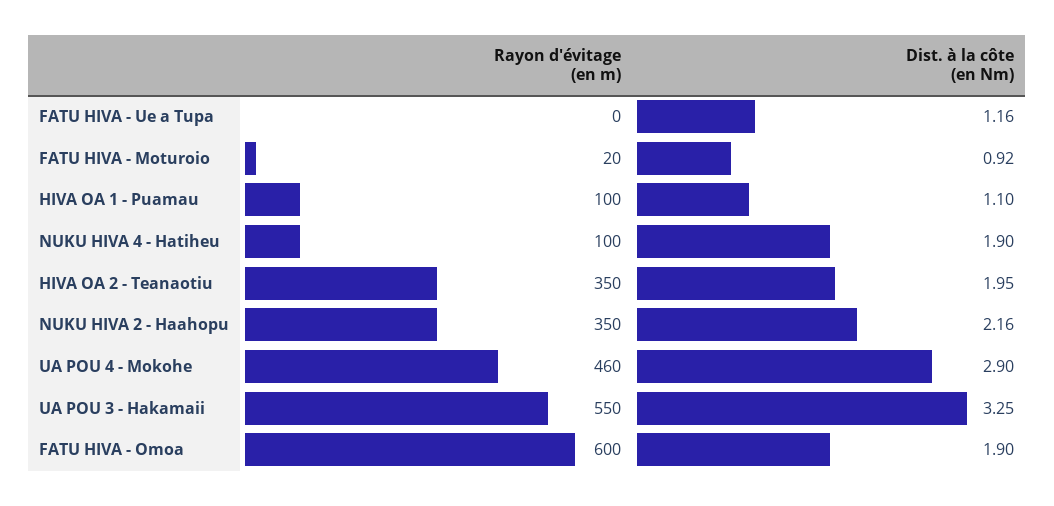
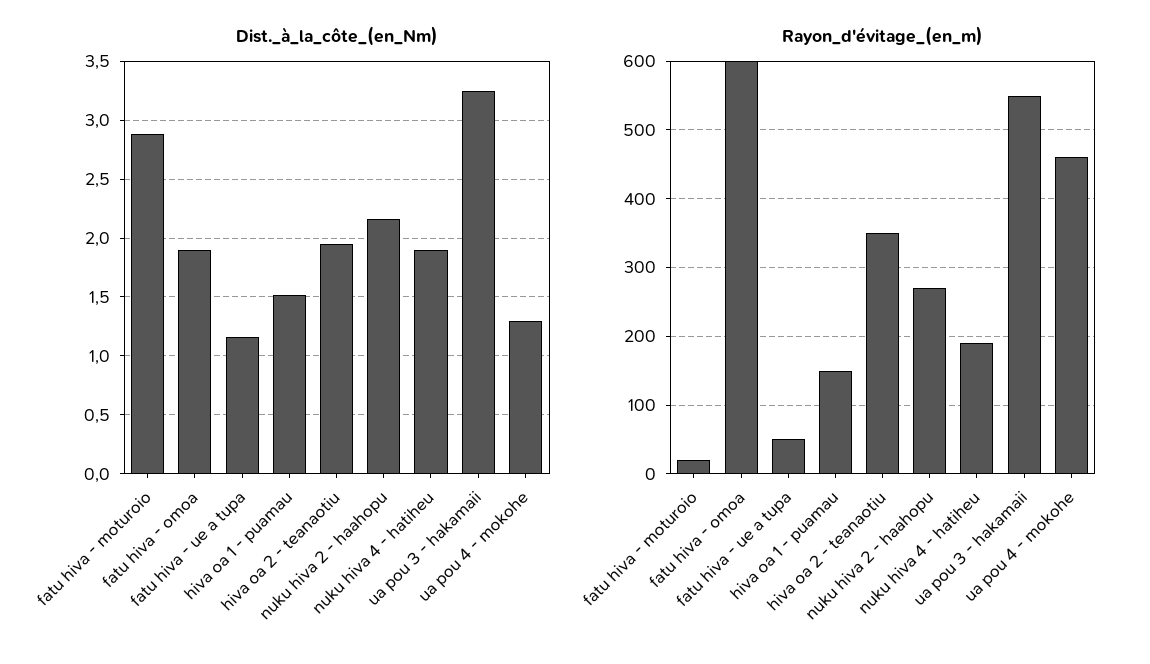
Rayon d'évitage (en m), FATU HIVA - Ue a Tupa: 0 -> 50
Dist. à la côte (en Nm), FATU HIVA - Moturoio: 0.92 -> 2.9
Rayon d'évitage (en m), HIVA OA 1 - Puamau: 100 -> 150
Dist. à la côte (en Nm), HIVA OA 1 - Puamau: 1.1 -> 1.5
Rayon d'évitage (en m), NUKU HIVA 4 - Hatiheu: 100 -> 190
Rayon d'évitage (en m), NUKU HIVA 2 - Haahopu: 350 -> 270
Dist. à la côte (en Nm), UA POU 4 - Mokohe: 2.9 -> 1.3

